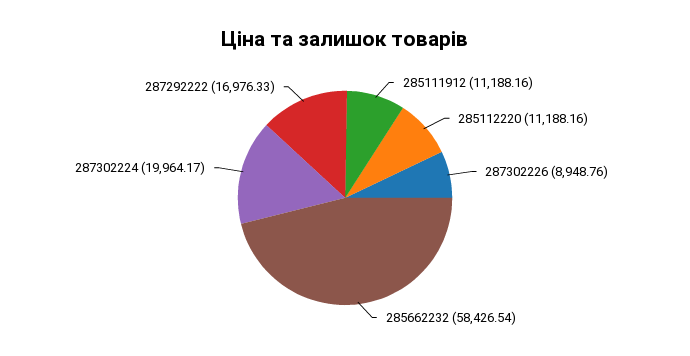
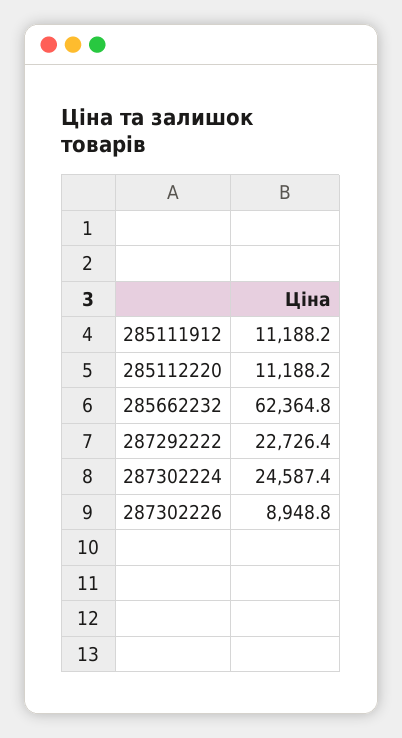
285662232: 58426.54 -> 62364.8
287302224: 19964.17 -> 24587.4
287292222: 16976.33 -> 22726.4

